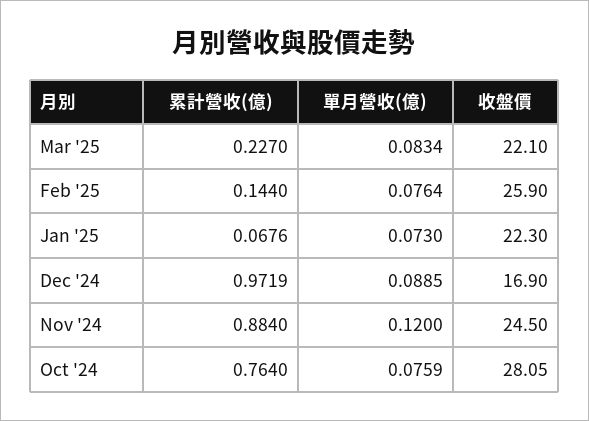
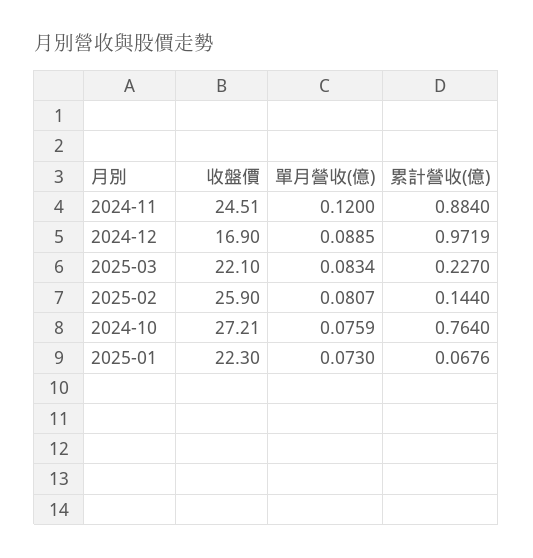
單月營收(億), Feb '25: 0.0764 -> 0.0807
收盤價, Nov '24: 24.5 -> 24.51
收盤價, Oct '24: 28.05 -> 27.21

